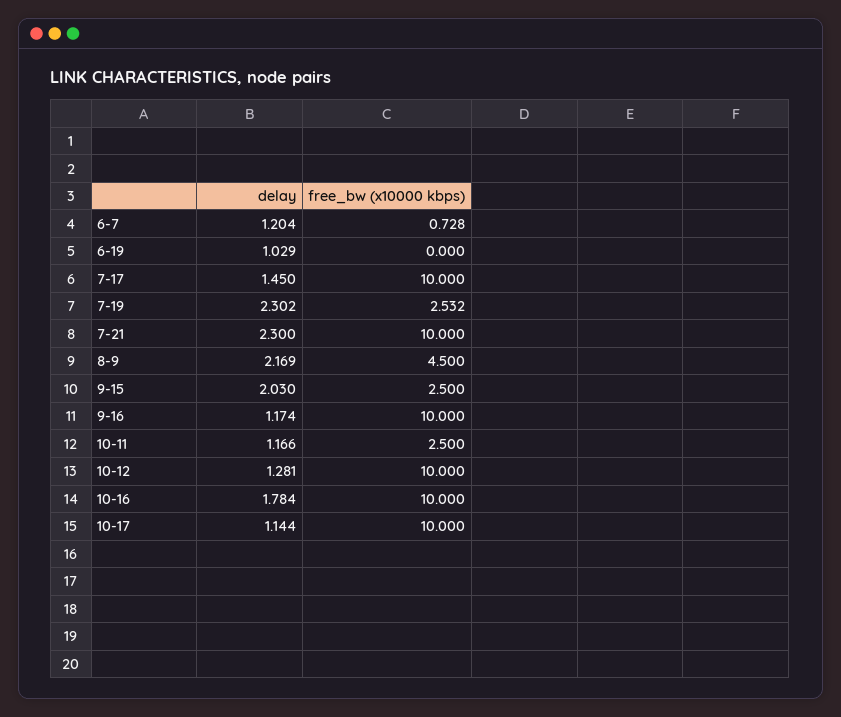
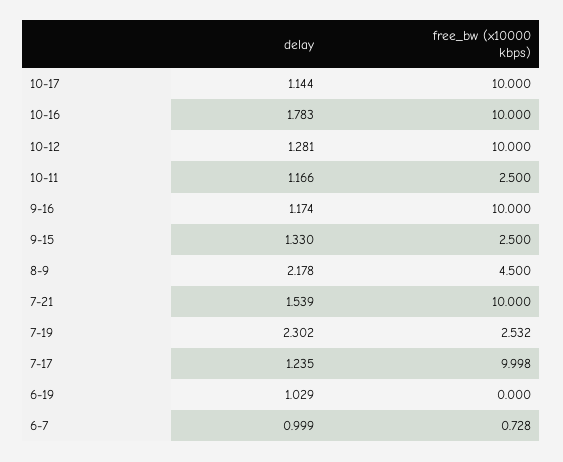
delay, 6-7: 1.204 -> 0.999
delay, 7-17: 1.45 -> 1.235
free_bw (x10000 kbps), 7-17: 10 -> 9.998
delay, 7-21: 2.3 -> 1.539
delay, 8-9: 2.169 -> 2.178
delay, 9-15: 2.03 -> 1.33
delay, 10-16: 1.784 -> 1.783

